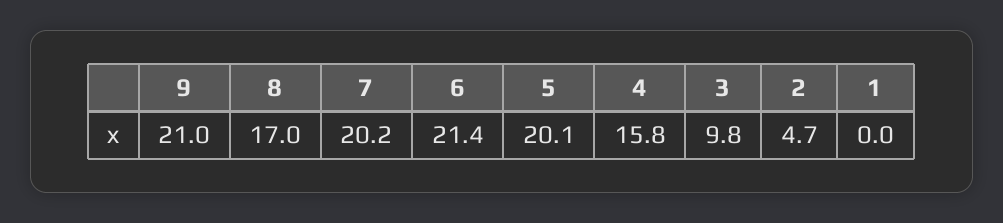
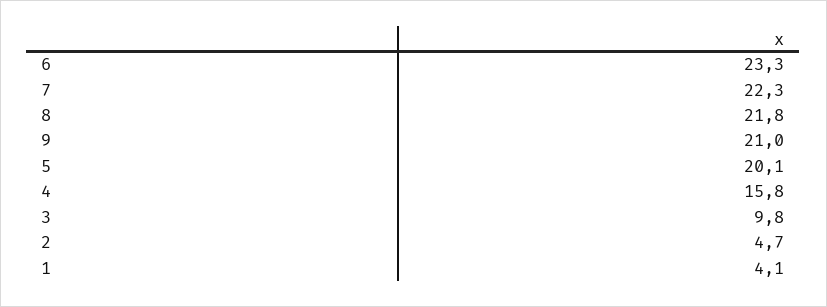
8: 17 -> 21.8
7: 20.2 -> 22.3
6: 21.4 -> 23.3
1: 0 -> 4.1

